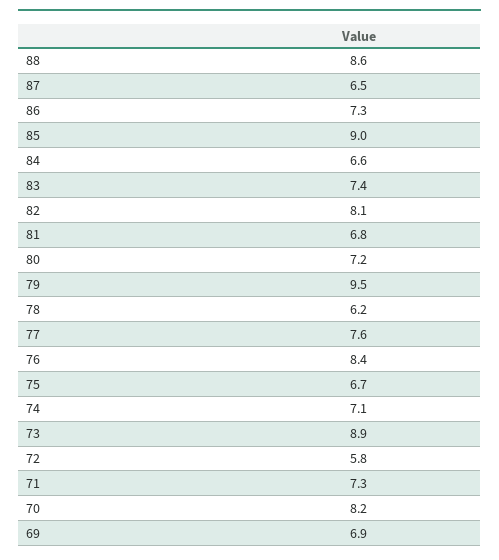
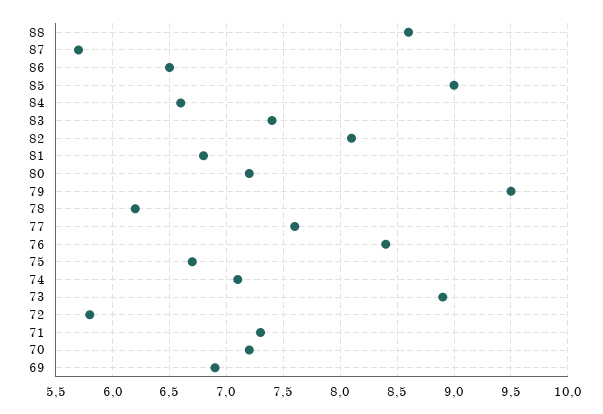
87: 6.5 -> 5.7
86: 7.3 -> 6.5
70: 8.2 -> 7.2

